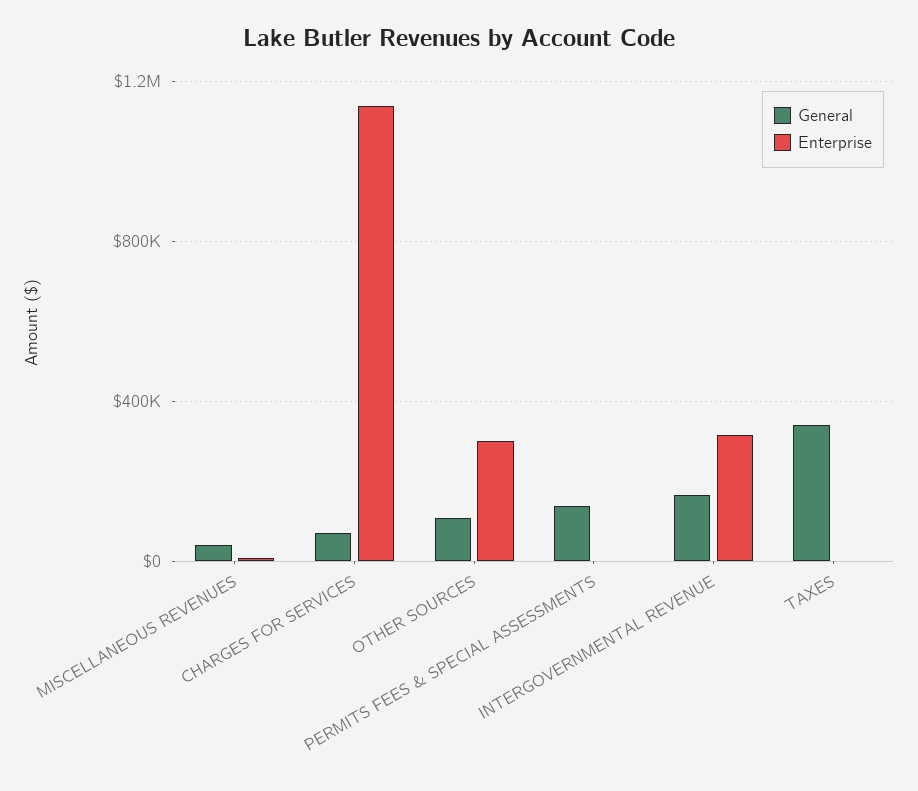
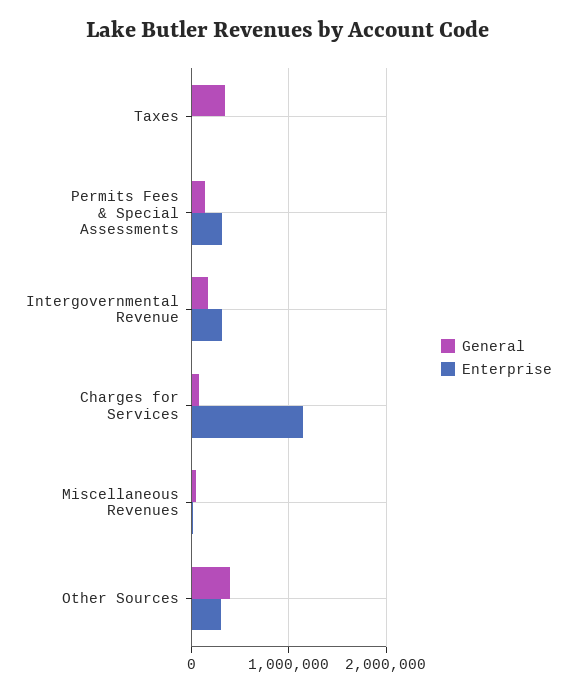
General, OTHER SOURCES: 100000 -> 400000
Enterprise, PERMITS FEES & SPECIAL ASSESSMENTS: 0 -> 300000

